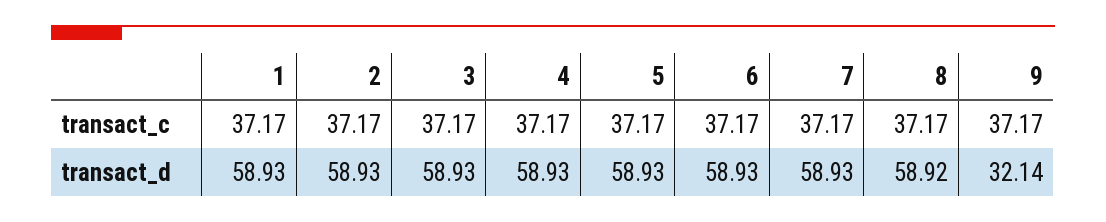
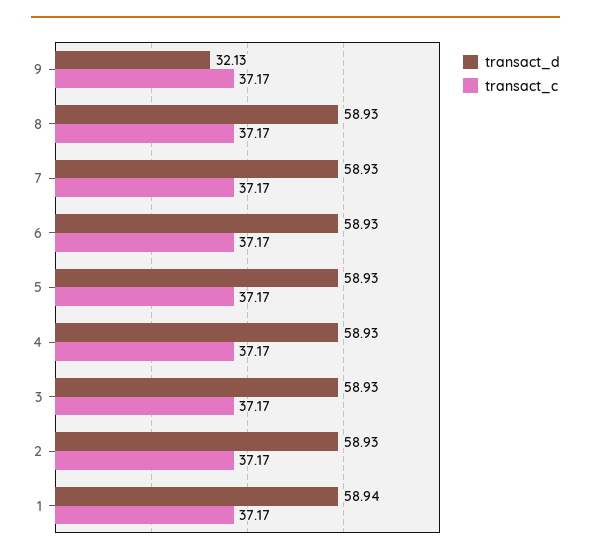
transact_d, 1: 58.93 -> 58.94
transact_d, 8: 58.92 -> 58.93
transact_d, 9: 32.14 -> 32.13

